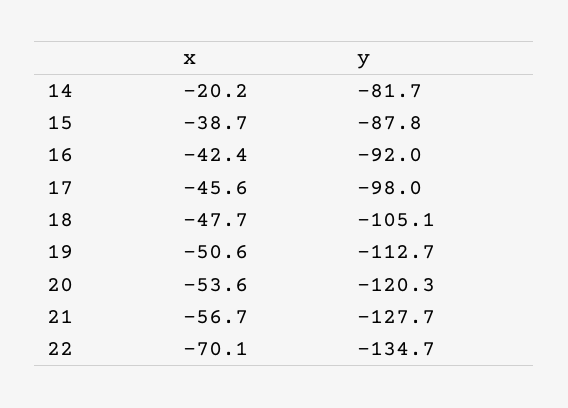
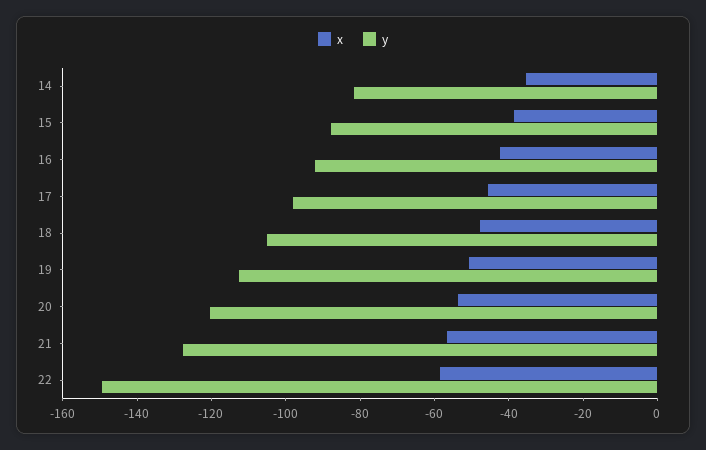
x, 14: -20.2 -> -35
x, 22: -70.1 -> -60
y, 22: -134.7 -> -150

